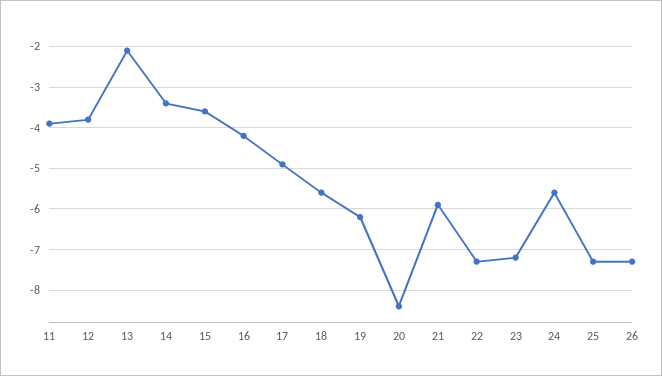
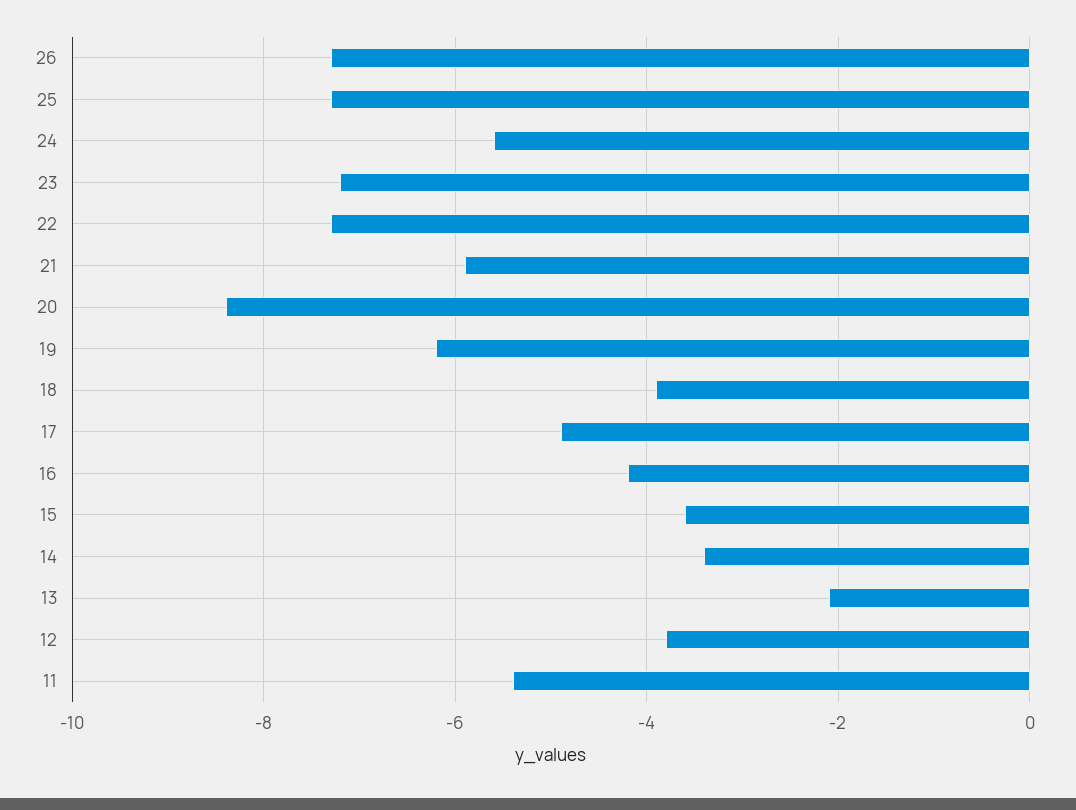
11: -4 -> -5.5
18: -5.5 -> -4

